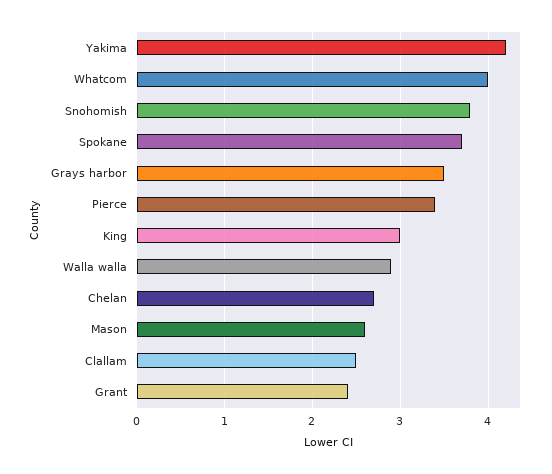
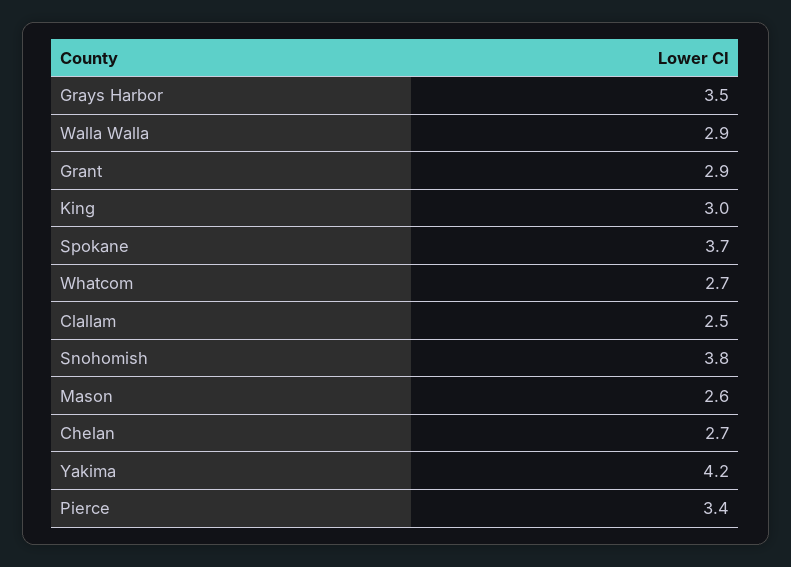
Whatcom: 4 -> 2.7
Grant: 2.4 -> 2.9

